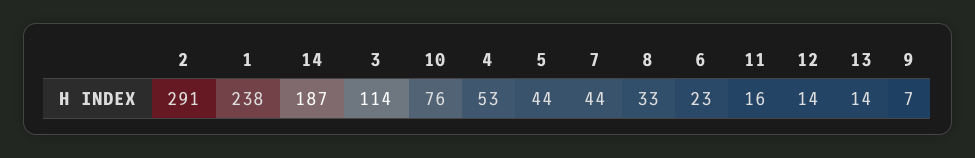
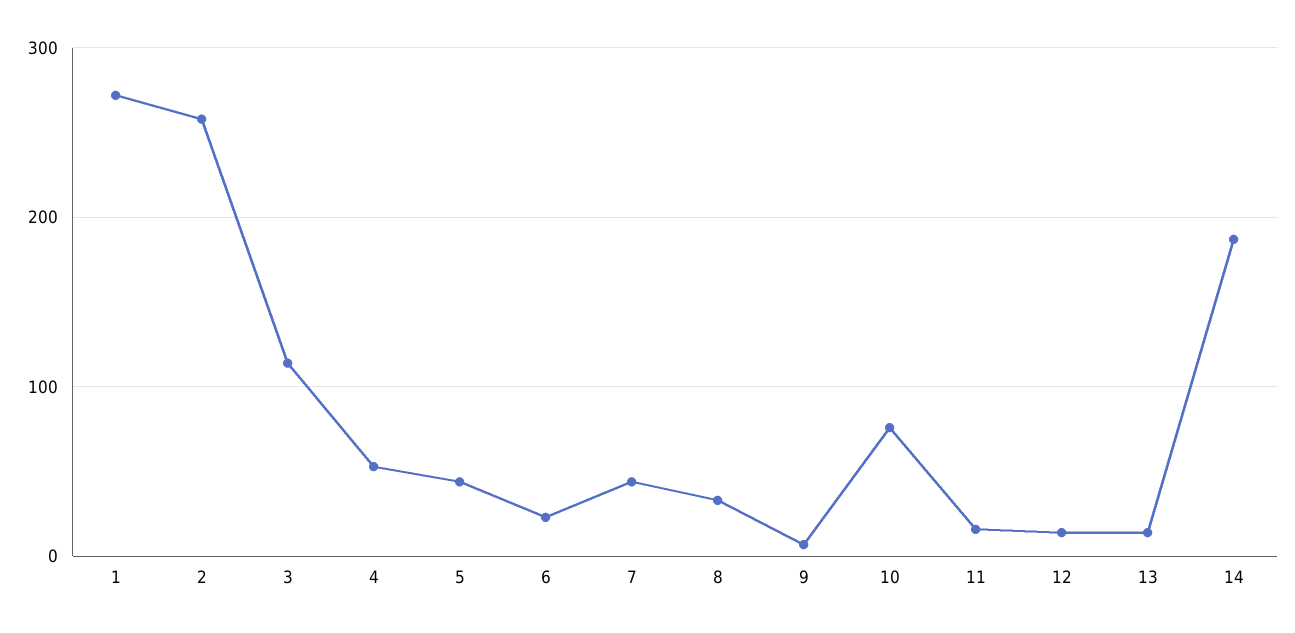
2: 291 -> 260
1: 238 -> 270

